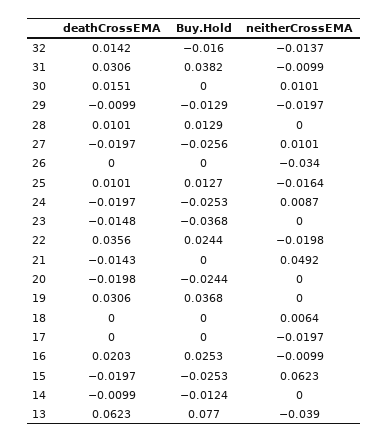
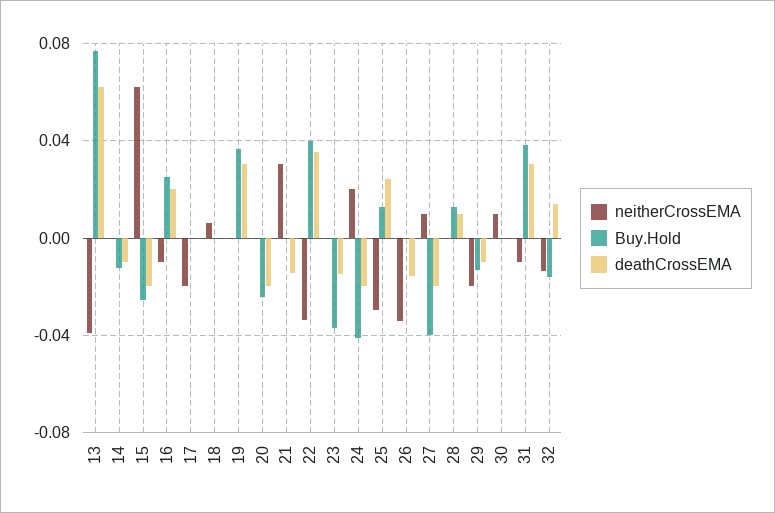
deathCrossEMA, 30: 0.0151 -> 0
Buy.Hold, 27: -0.0256 -> -0.04
deathCrossEMA, 26: 0 -> -0.015
deathCrossEMA, 25: 0.0101 -> 0.025
neitherCrossEMA, 25: -0.0164 -> -0.03
Buy.Hold, 24: -0.0253 -> -0.04
neitherCrossEMA, 24: 0.0087 -> 0.02
Buy.Hold, 22: 0.0244 -> 0.04
neitherCrossEMA, 22: -0.0198 -> -0.035
neitherCrossEMA, 21: 0.0492 -> 0.03

